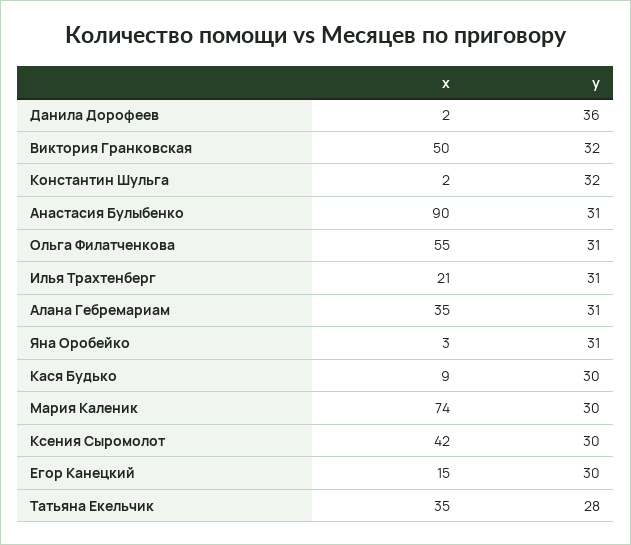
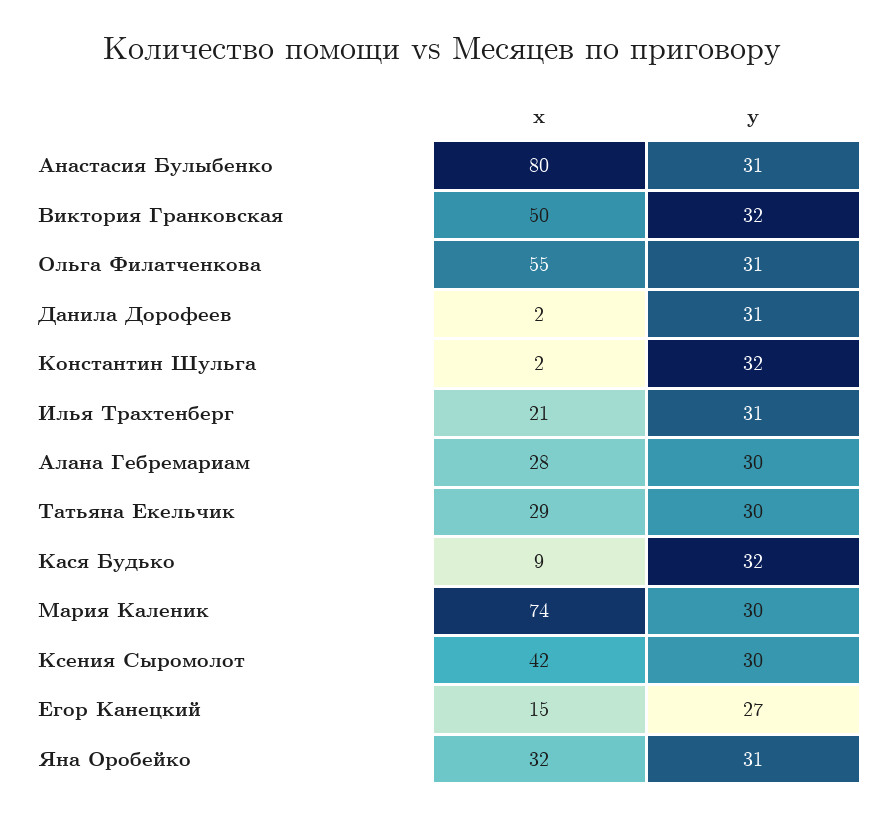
y, Данила Дорофеев: 36 -> 31
x, Анастасия Булыбенко: 90 -> 80
x, Алана Гебремариам: 35 -> 28
y, Алана Гебремариам: 31 -> 30
x, Яна Оробейко: 3 -> 32
y, Кася Будько: 30 -> 32
y, Егор Канецкий: 30 -> 27
x, Татьяна Екельчик: 35 -> 29
y, Татьяна Екельчик: 28 -> 30

